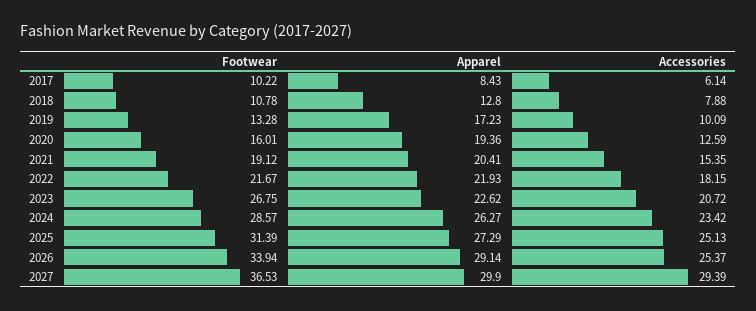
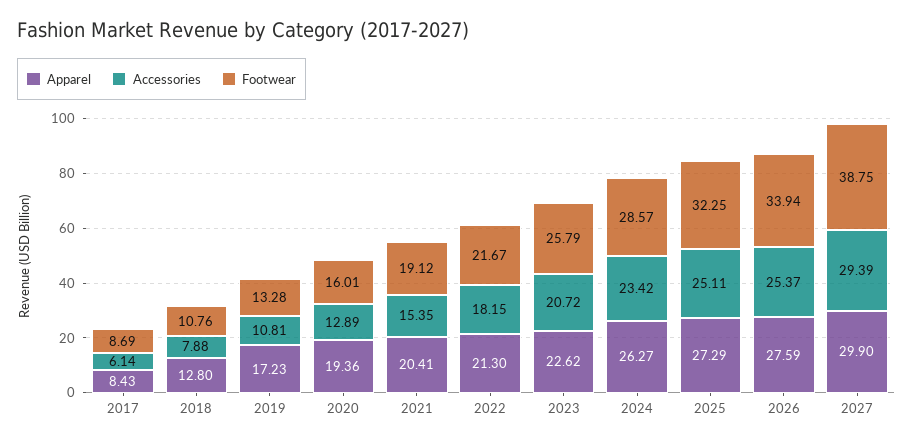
Footwear, 2017: 10.22 -> 8.69
Footwear, 2018: 10.78 -> 10.76
Accessories, 2019: 10.09 -> 10.81
Accessories, 2020: 12.59 -> 12.89
Apparel, 2022: 21.93 -> 21.3
Footwear, 2023: 26.75 -> 25.79
Footwear, 2025: 31.39 -> 32.25
Accessories, 2025: 25.13 -> 25.11
Apparel, 2026: 29.14 -> 27.59
Footwear, 2027: 36.53 -> 38.75

